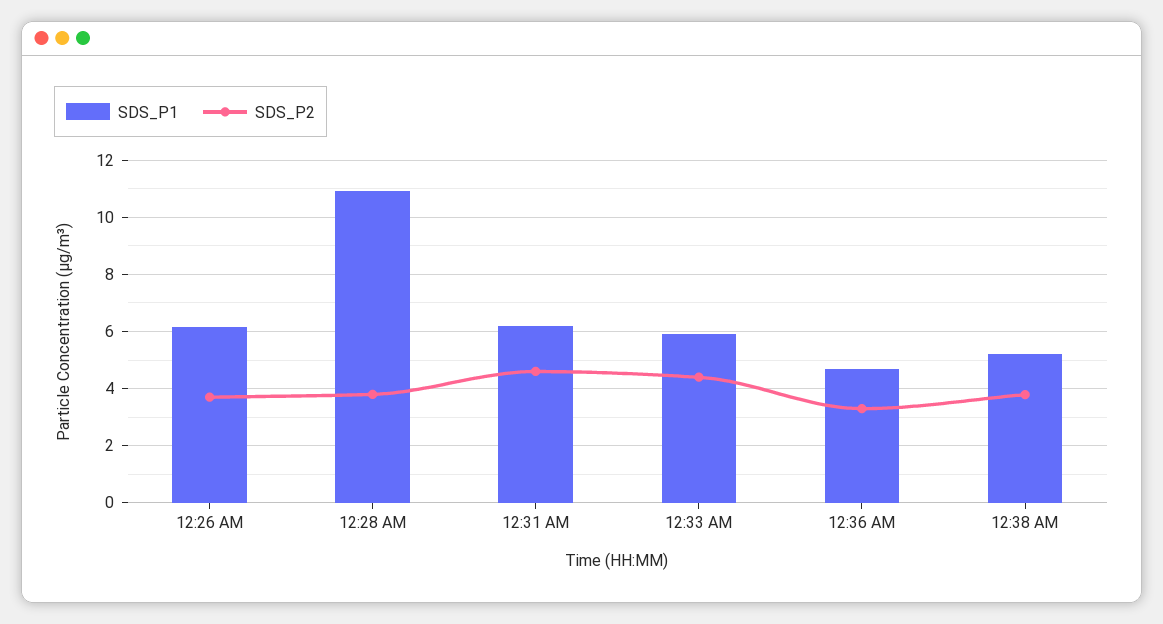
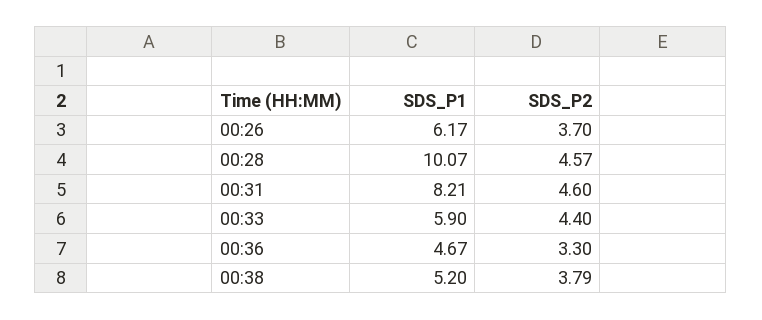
SDS_P1, 12:28 AM: 11 -> 10.07
SDS_P2, 12:28 AM: 3.75 -> 4.57
SDS_P1, 12:31 AM: 6.25 -> 8.21

